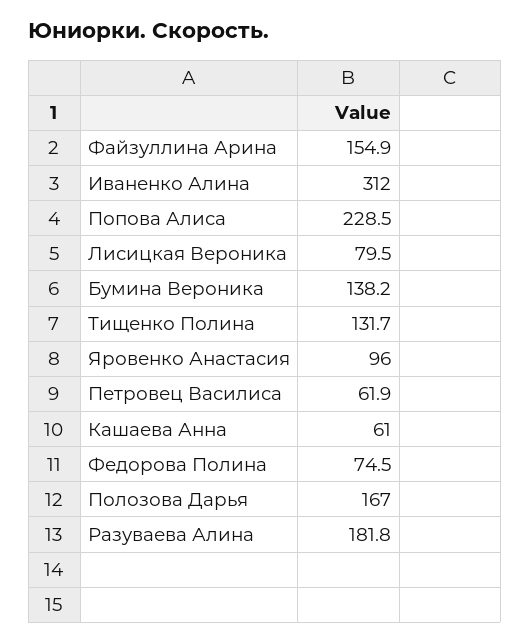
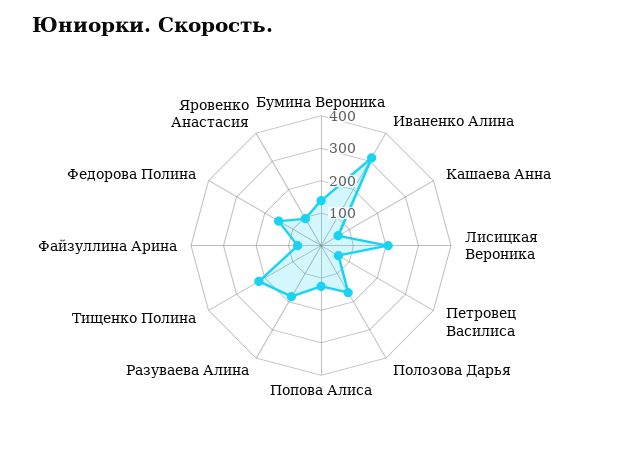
Файзуллина Арина: 154.9 -> 75
Попова Алиса: 228.5 -> 125
Лисицкая Вероника: 79.5 -> 200
Тищенко Полина: 131.7 -> 225
Федорова Полина: 74.5 -> 150

